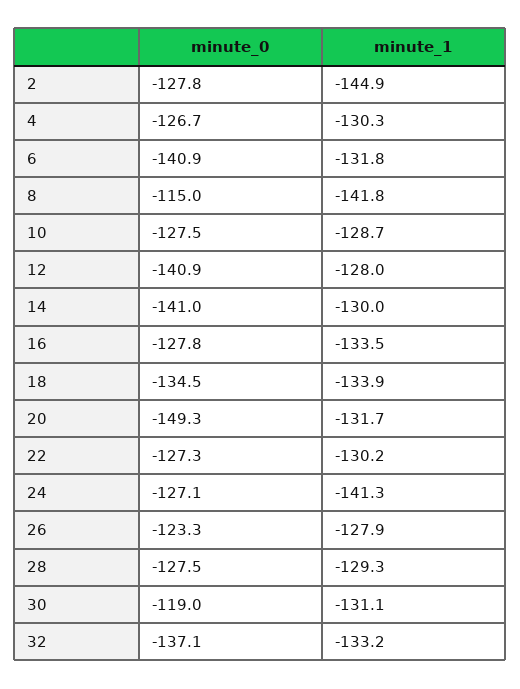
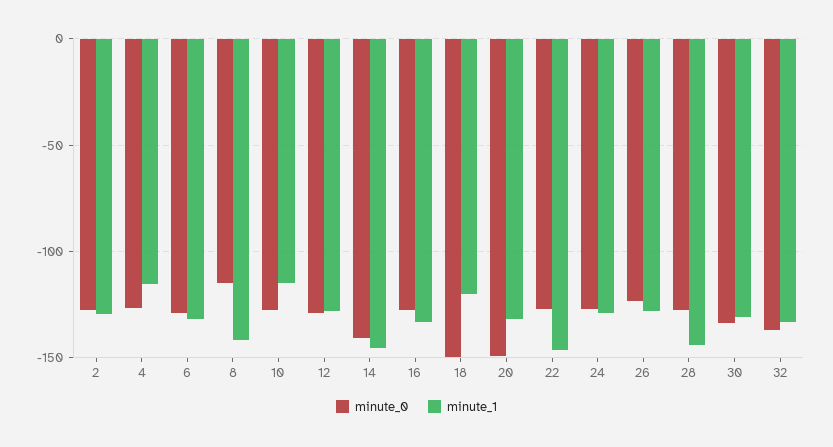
minute_1, 2: -144.9 -> -130
minute_1, 4: -130.3 -> -115
minute_0, 6: -140.9 -> -130
minute_1, 10: -128.7 -> -115
minute_0, 12: -140.9 -> -130
minute_1, 14: -130 -> -145
minute_0, 18: -134.5 -> -150
minute_1, 18: -133.9 -> -120
minute_1, 22: -130.2 -> -145
minute_1, 24: -141.3 -> -130
minute_1, 28: -129.3 -> -145
minute_0, 30: -119 -> -135

